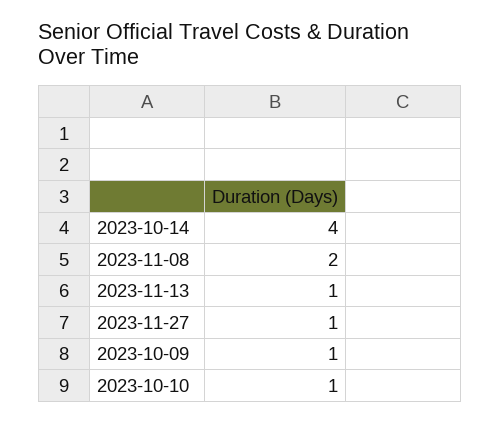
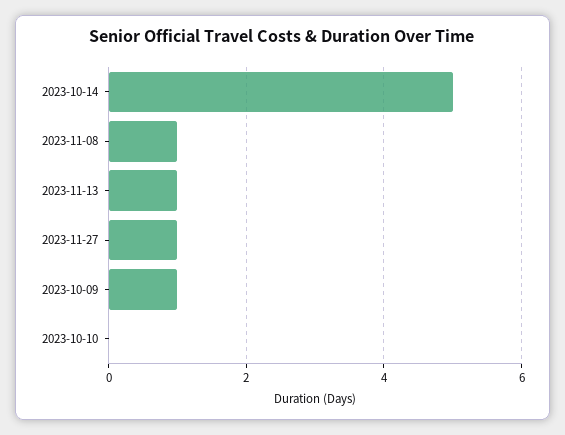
2023-10-14: 4 -> 5
2023-11-08: 2 -> 1
2023-10-10: 1 -> 0

